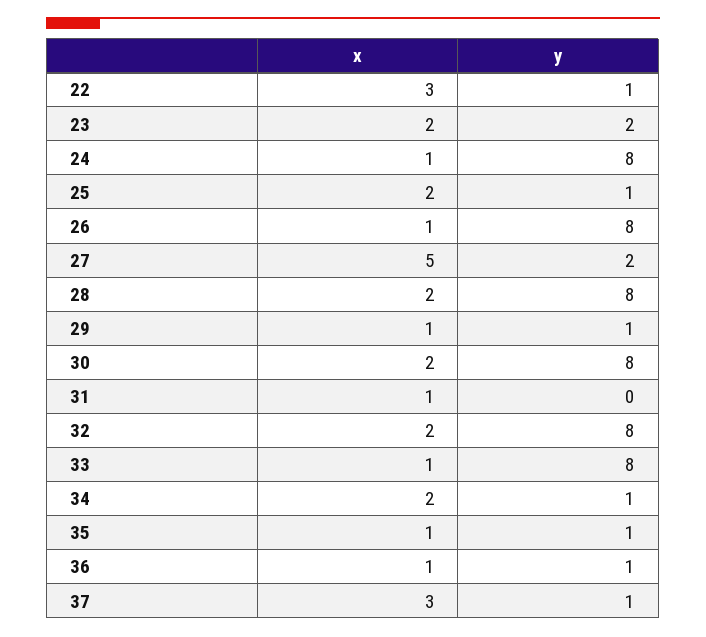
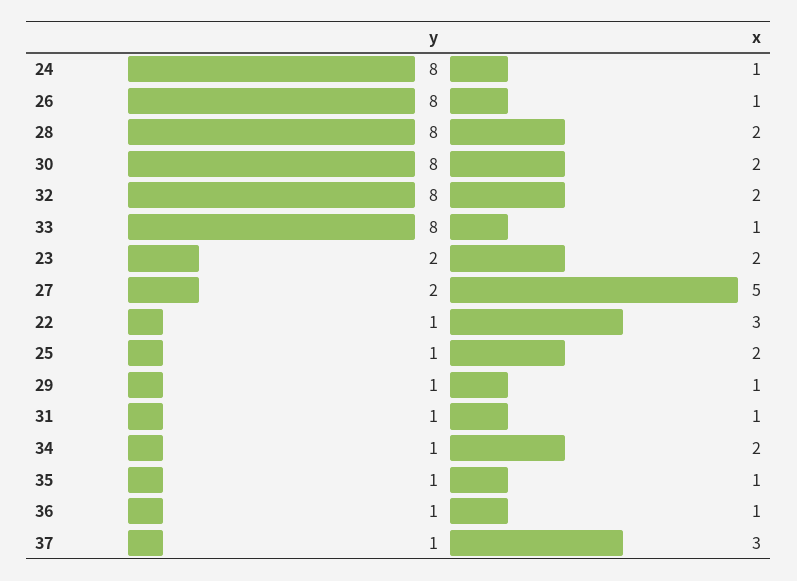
y, 31: 0 -> 1

